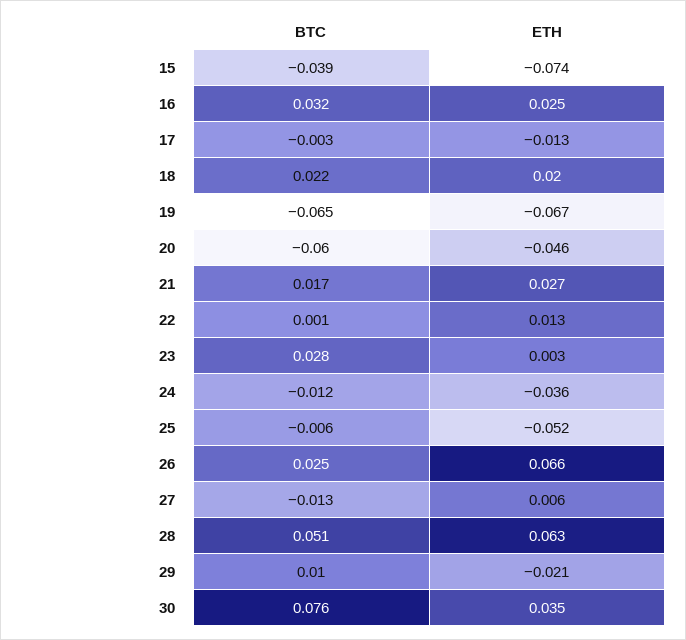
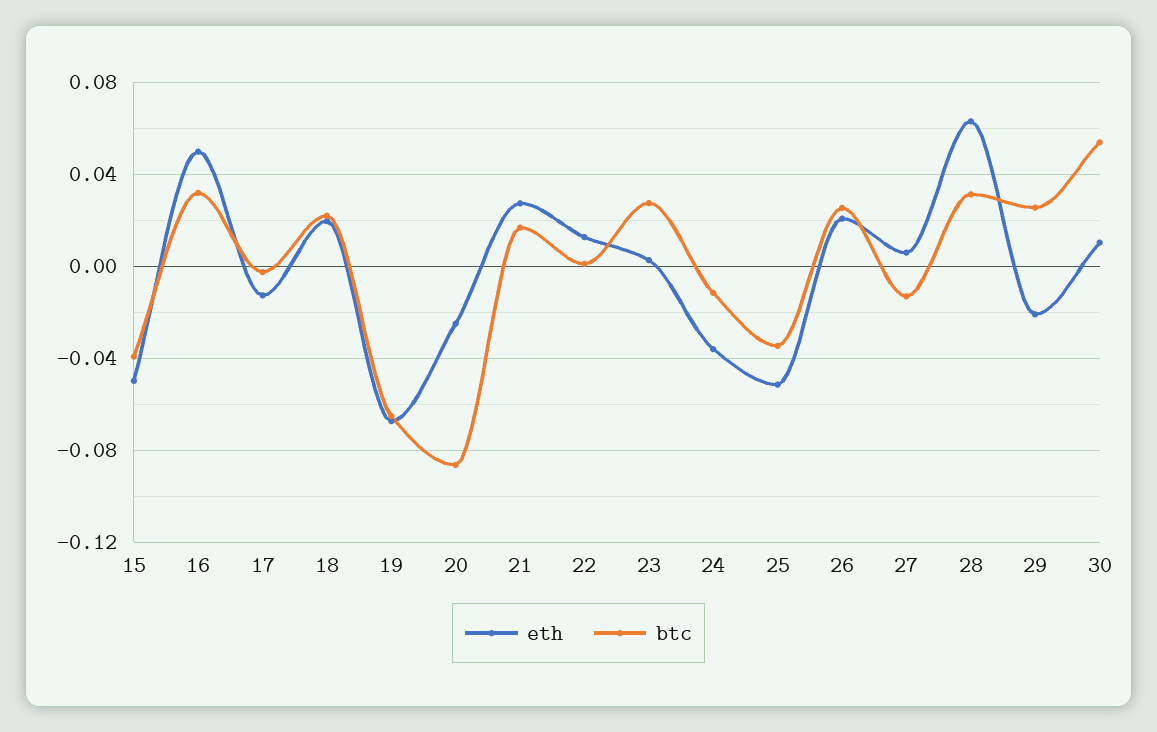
ETH, 15: -0.074 -> -0.05
ETH, 16: 0.025 -> 0.05
BTC, 20: -0.06 -> -0.085
ETH, 20: -0.046 -> -0.025
BTC, 25: -0.006 -> -0.035
ETH, 26: 0.066 -> 0.02
BTC, 28: 0.051 -> 0.03
BTC, 29: 0.01 -> 0.025
BTC, 30: 0.076 -> 0.055
ETH, 30: 0.035 -> 0.01

